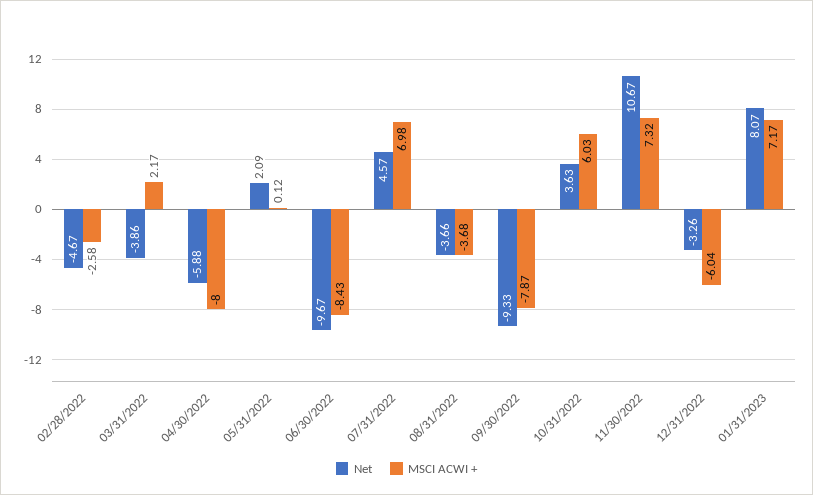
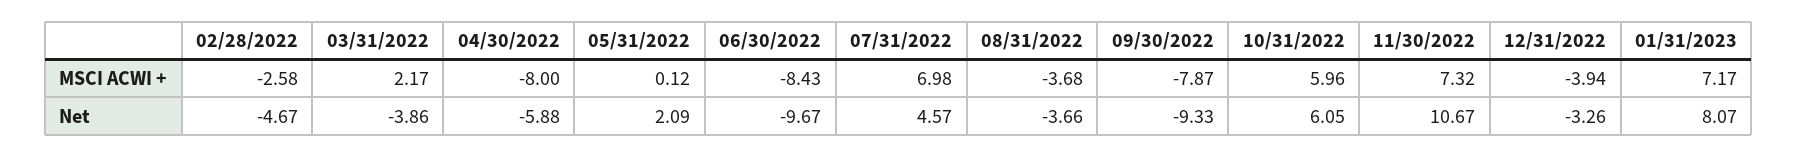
Net, 10/31/2022: 3.63 -> 6.05
MSCI ACWI +, 10/31/2022: 6.03 -> 5.96
MSCI ACWI +, 12/31/2022: -6.04 -> -3.94

